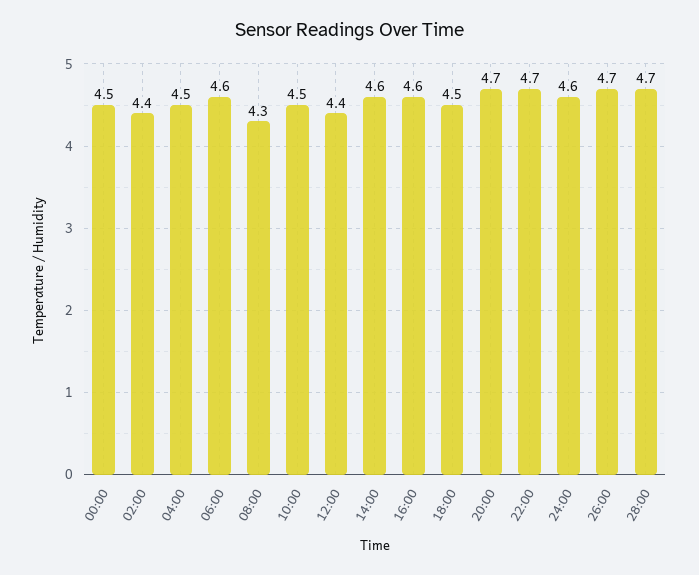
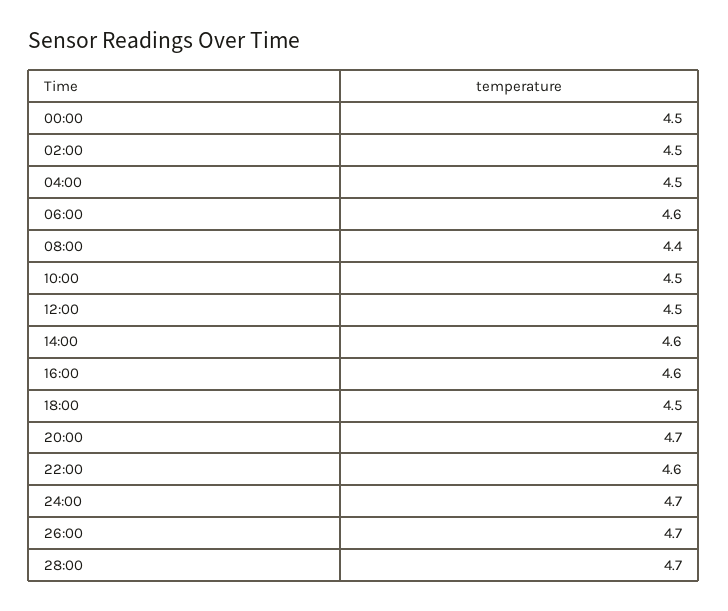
02:00: 4.4 -> 4.5
08:00: 4.3 -> 4.4
12:00: 4.4 -> 4.5
22:00: 4.7 -> 4.6
24:00: 4.6 -> 4.7

